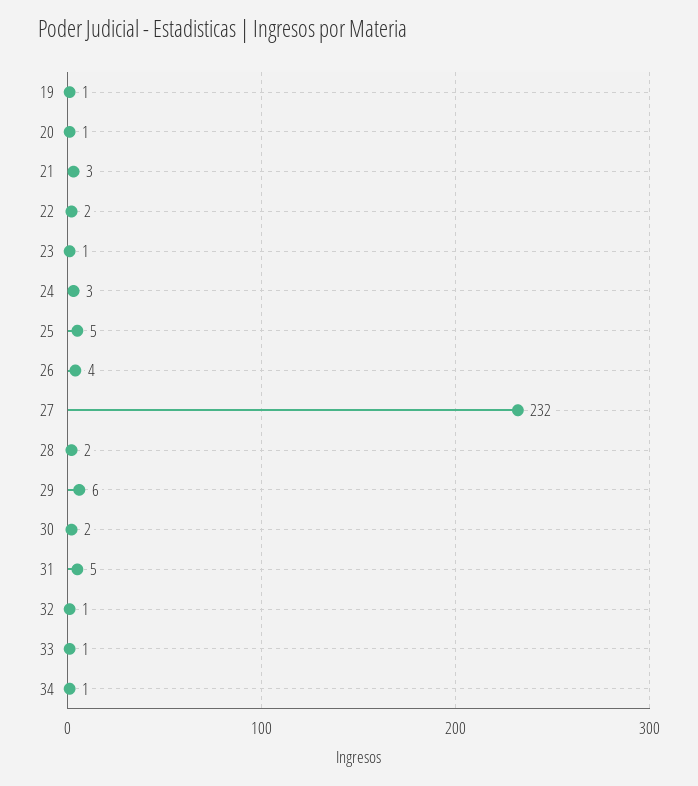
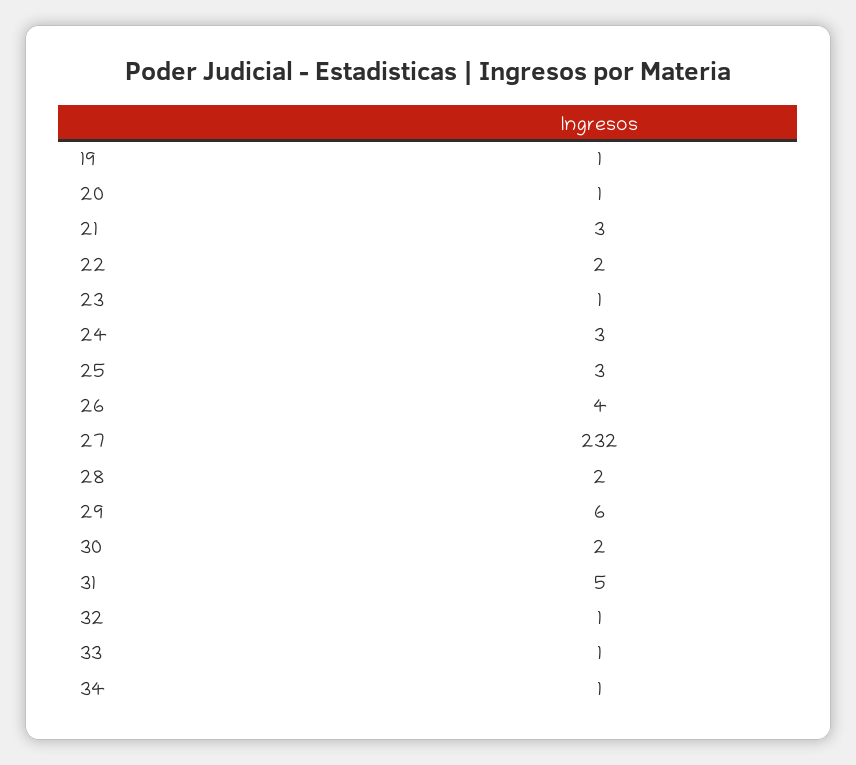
25: 5 -> 3

